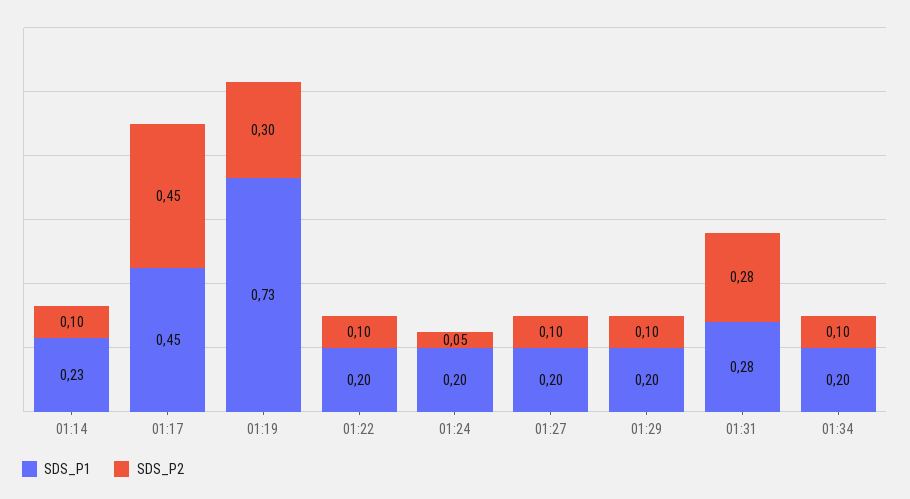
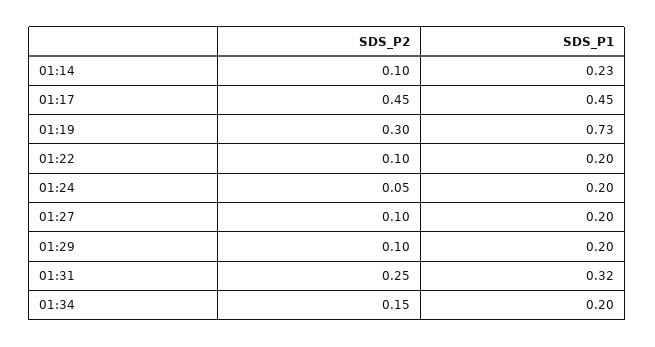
SDS_P1, 01:31: 0.28 -> 0.32
SDS_P2, 01:31: 0.28 -> 0.25
SDS_P2, 01:34: 0.1 -> 0.15

